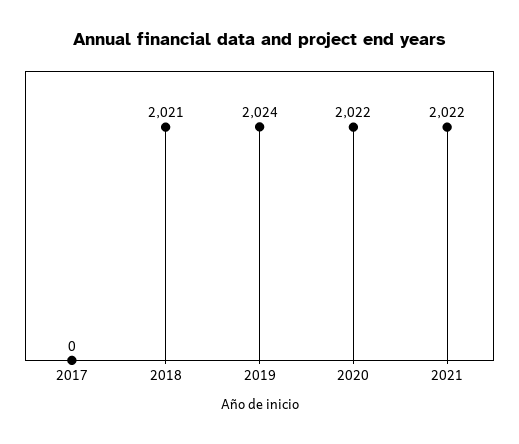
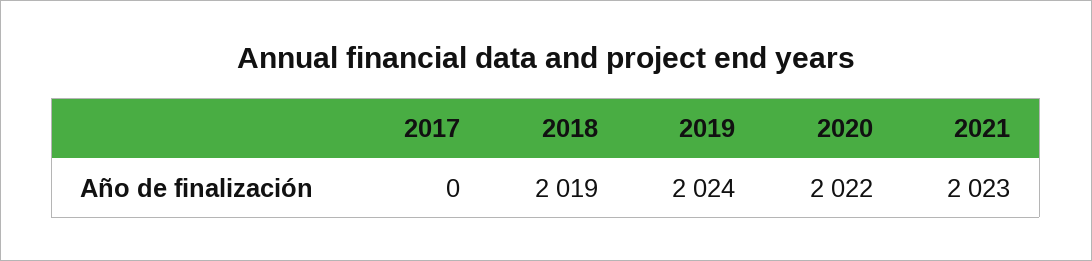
2018: 2021 -> 2019
2021: 2022 -> 2023

